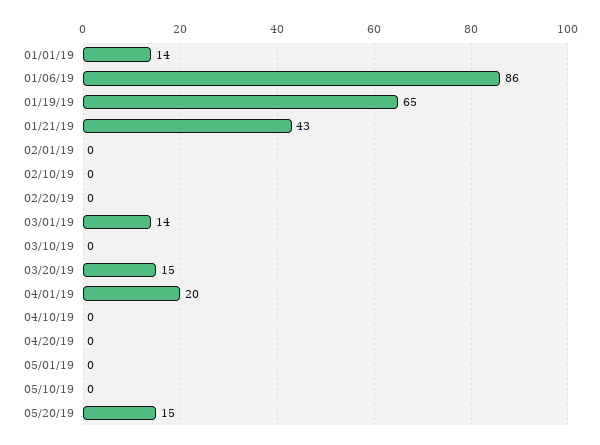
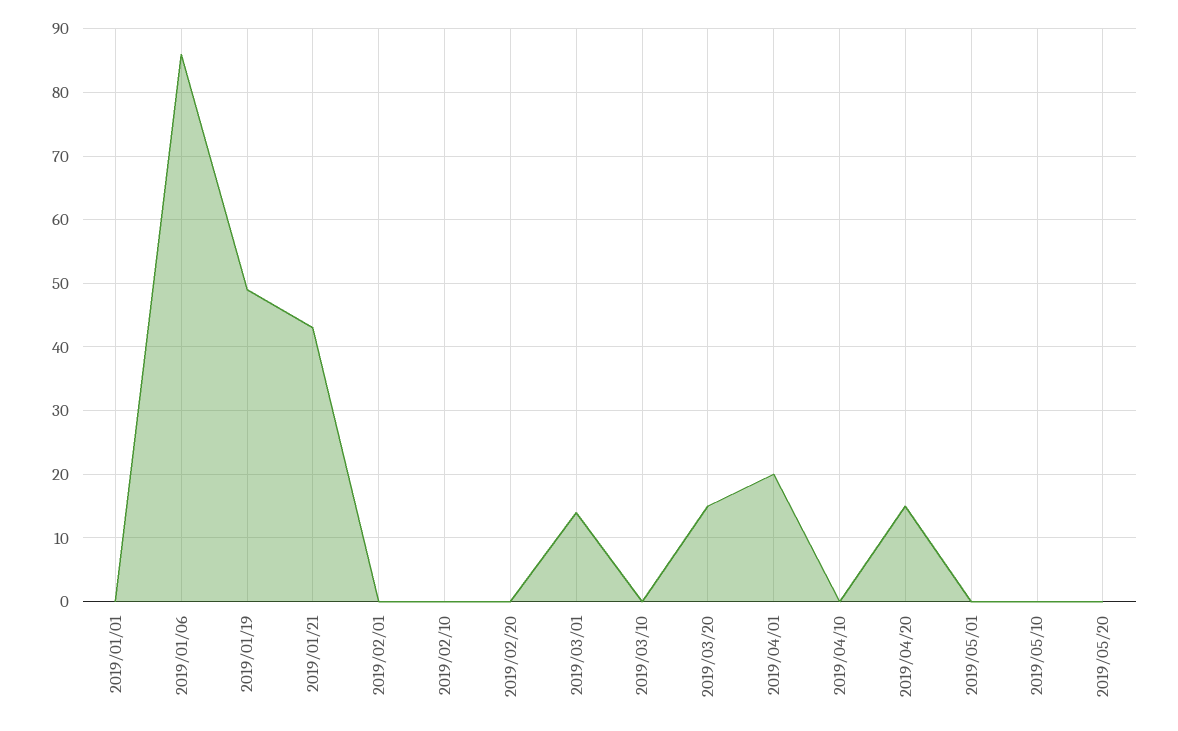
01/01/19: 14 -> 0
01/19/19: 65 -> 49
04/20/19: 0 -> 15
05/20/19: 15 -> 0

